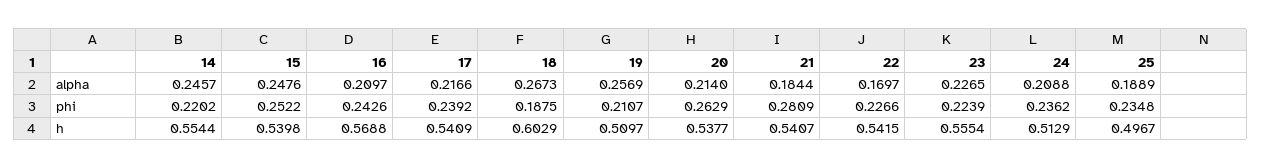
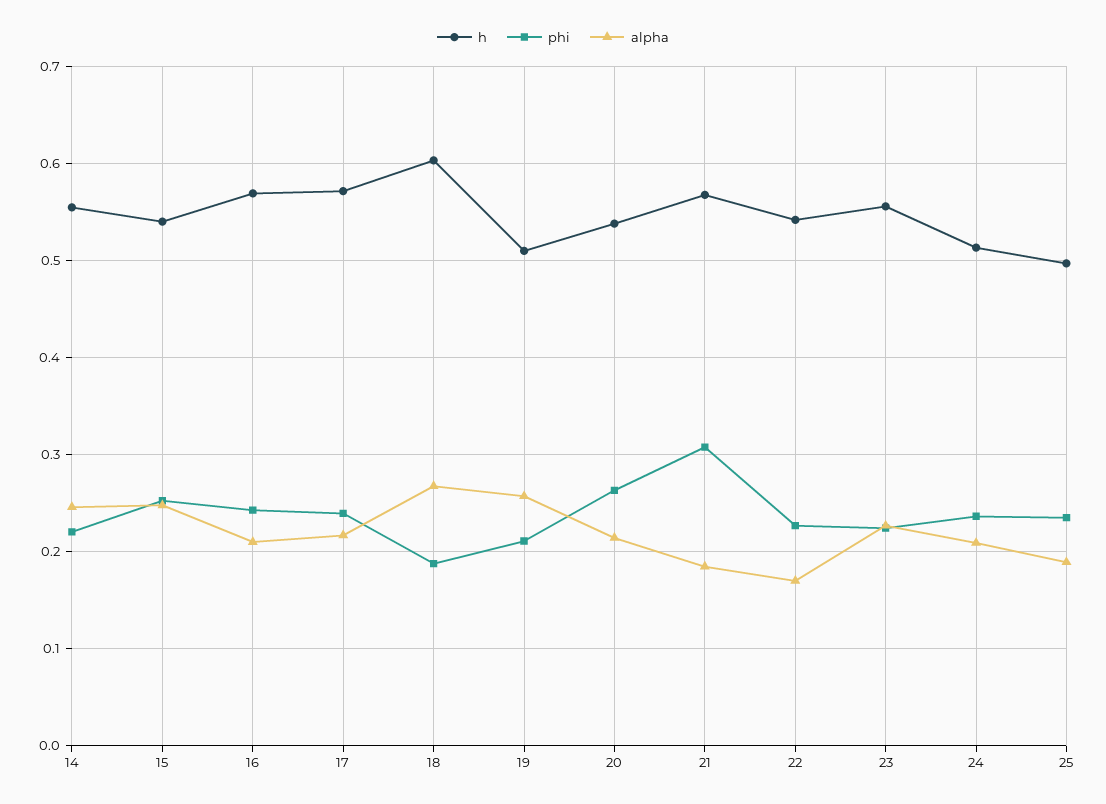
phi, 21: 0.2809 -> 0.31
h, 17: 0.5409 -> 0.57
h, 21: 0.5407 -> 0.57

